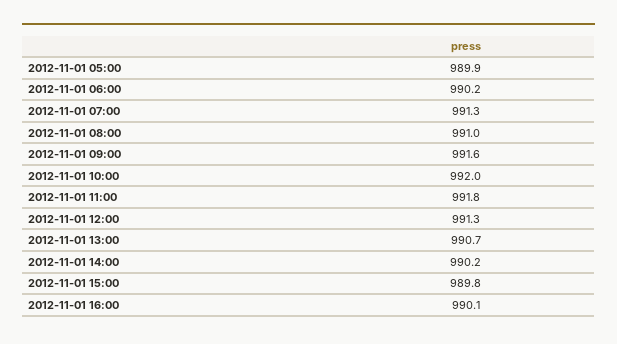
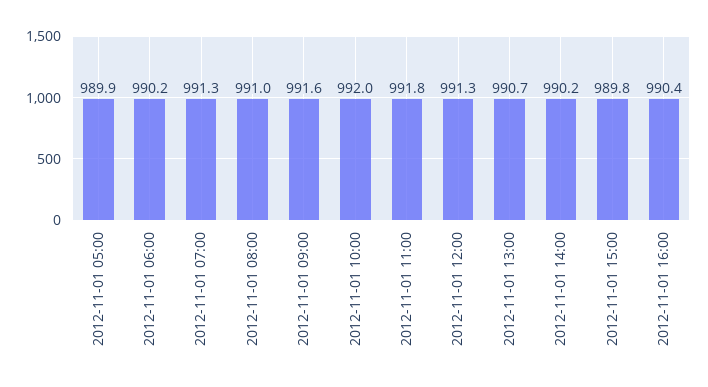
2012-11-01 16:00: 990.1 -> 990.4

